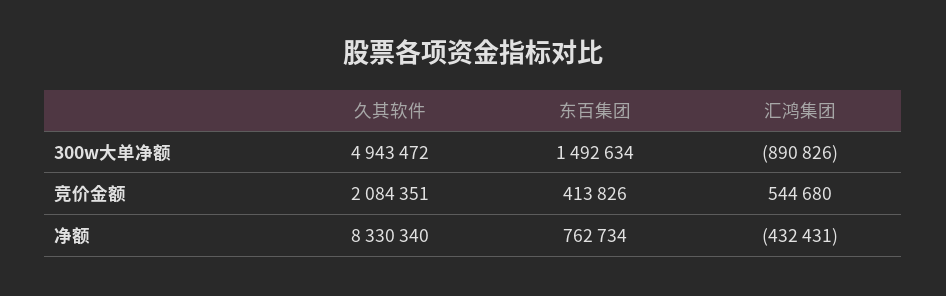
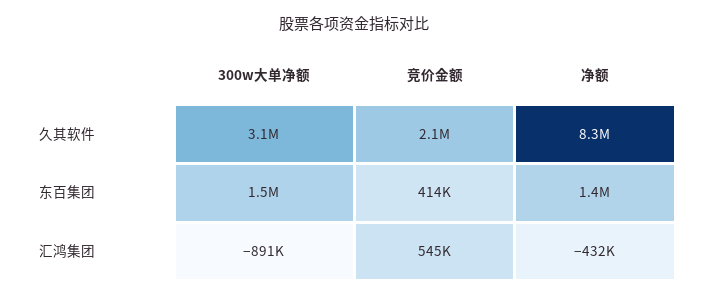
久其软件, 300w大单净额: 4943472 -> 3100000
东百集团, 净额: 762734 -> 1400000

